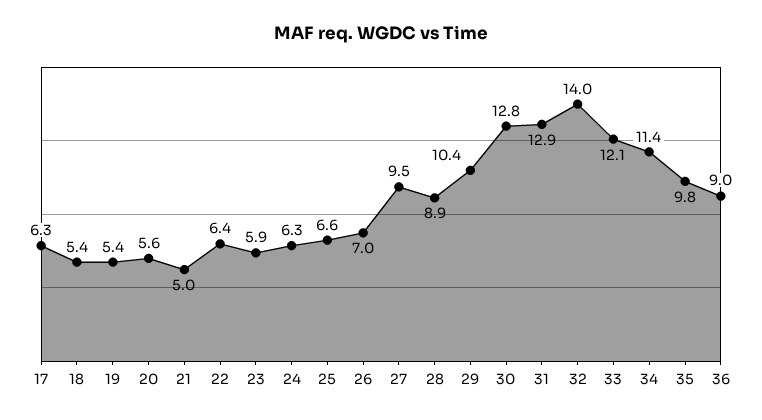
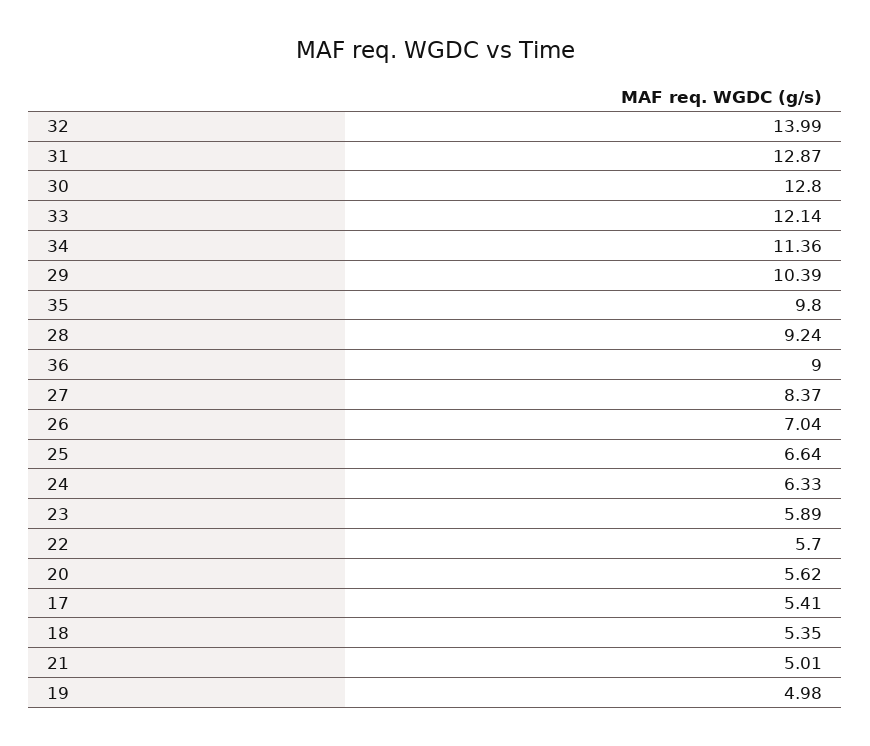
17: 6.3 -> 5.41
19: 5.4 -> 4.98
22: 6.4 -> 5.7
27: 9.5 -> 8.37
28: 8.9 -> 9.24

